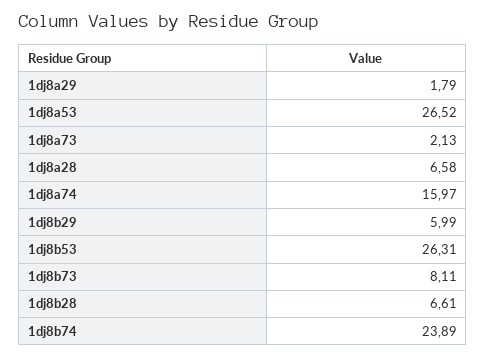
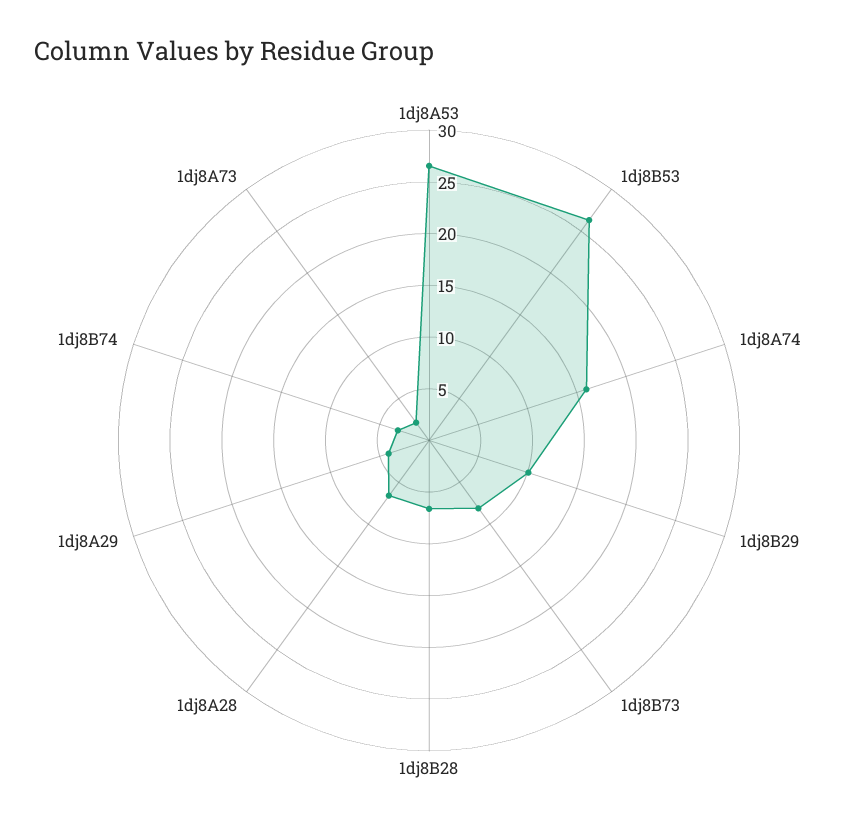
1dj8a29: 1.79 -> 4
1dj8b29: 5.99 -> 10
1dj8b74: 23.89 -> 3

